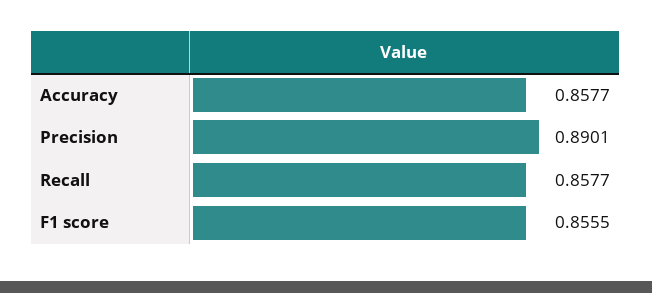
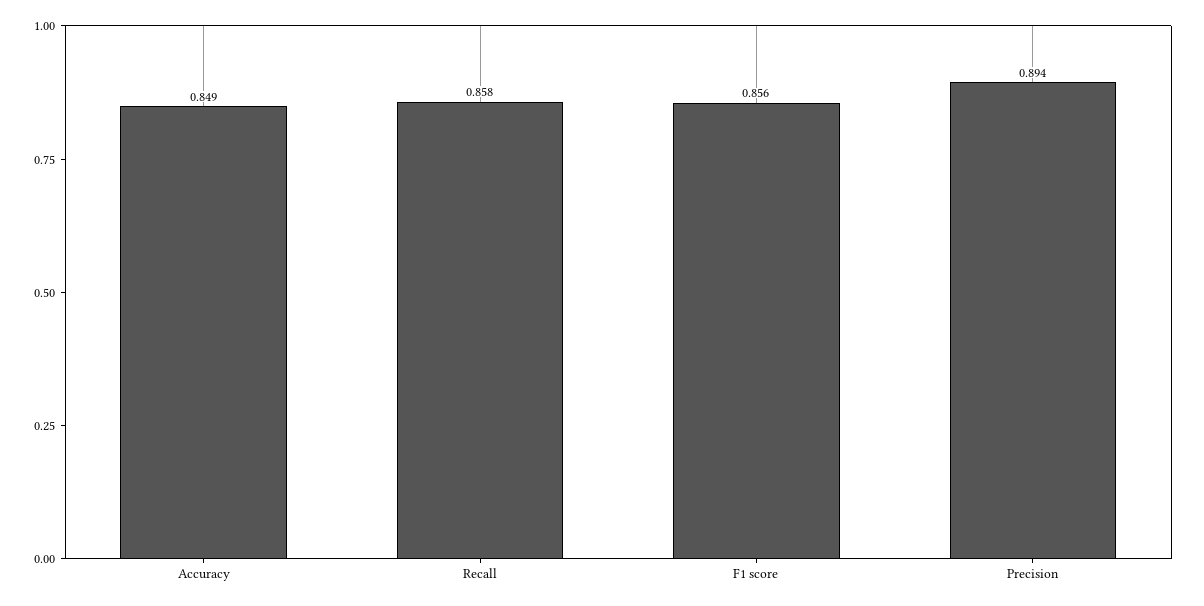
Accuracy: 0.8577 -> 0.849
Precision: 0.8901 -> 0.894

